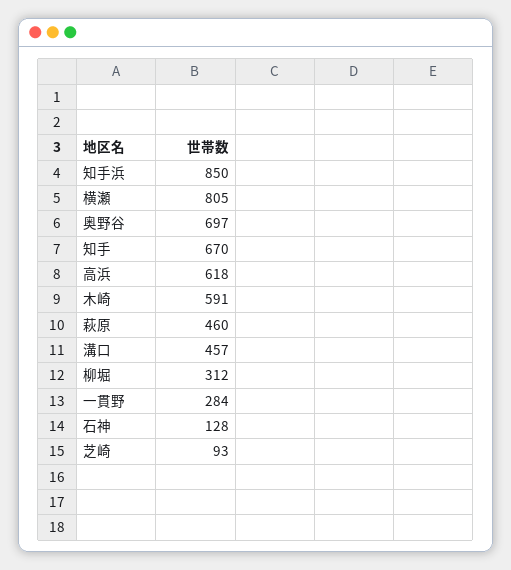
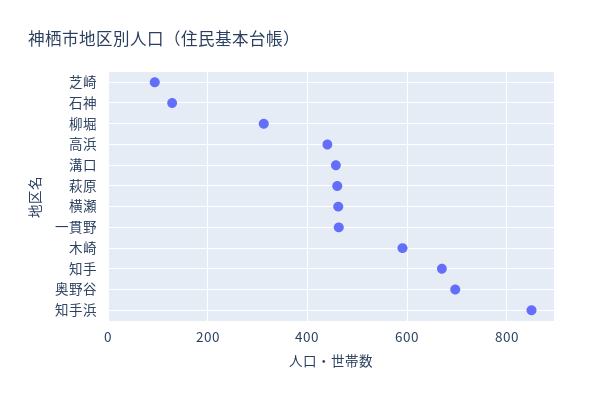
横瀬: 805 -> 460
高浜: 618 -> 440
一貫野: 284 -> 460

